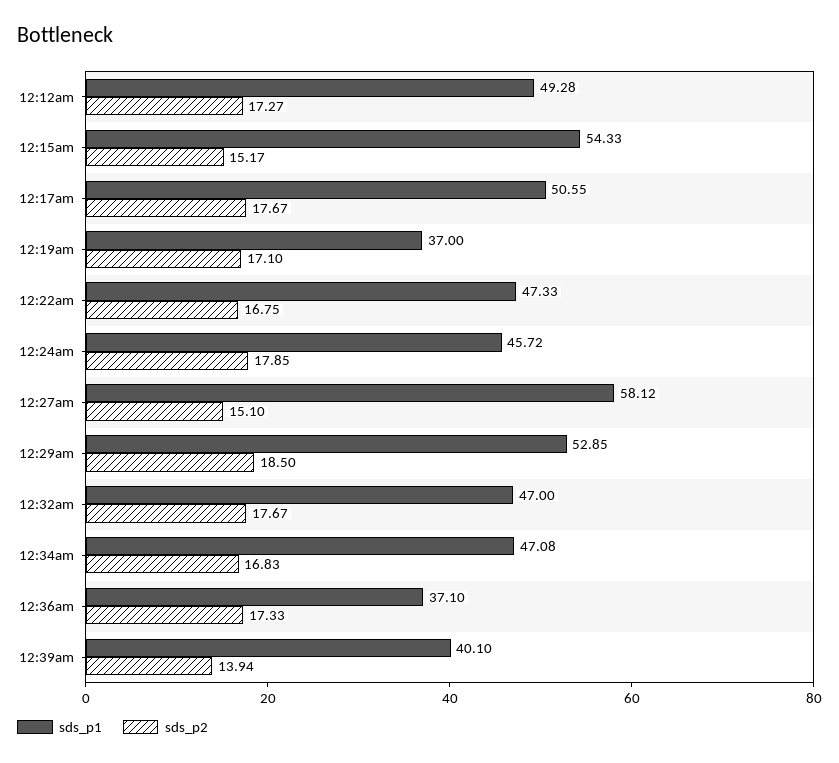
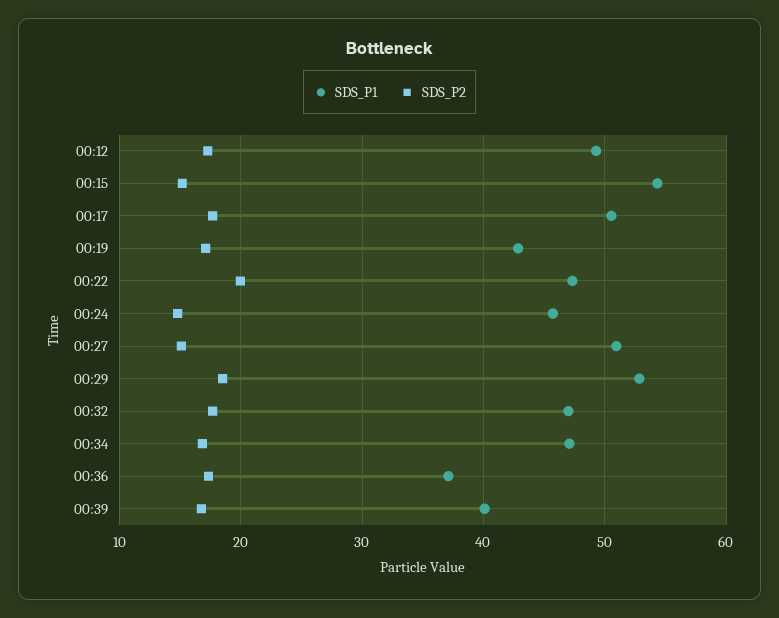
sds_p1, 12:19am: 37 -> 43
sds_p2, 12:22am: 16.75 -> 20
sds_p2, 12:24am: 17.85 -> 15
sds_p1, 12:27am: 58.12 -> 51
sds_p2, 12:39am: 13.94 -> 17

